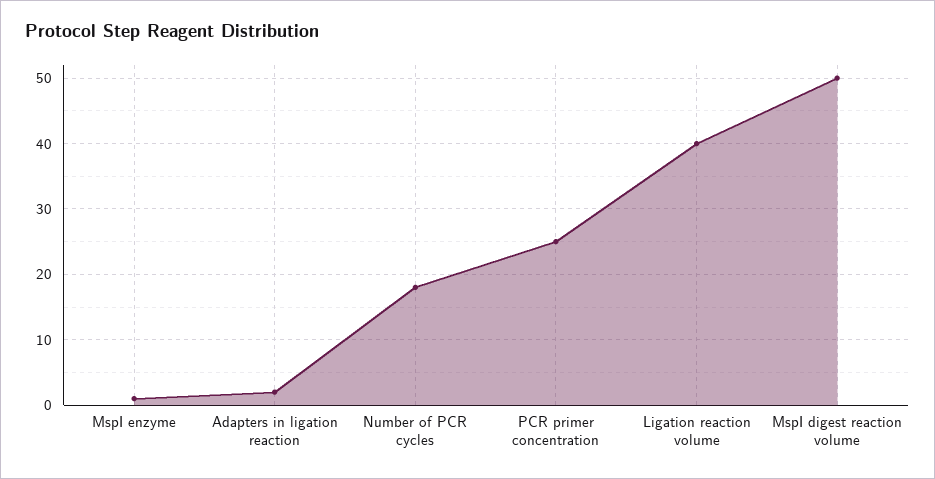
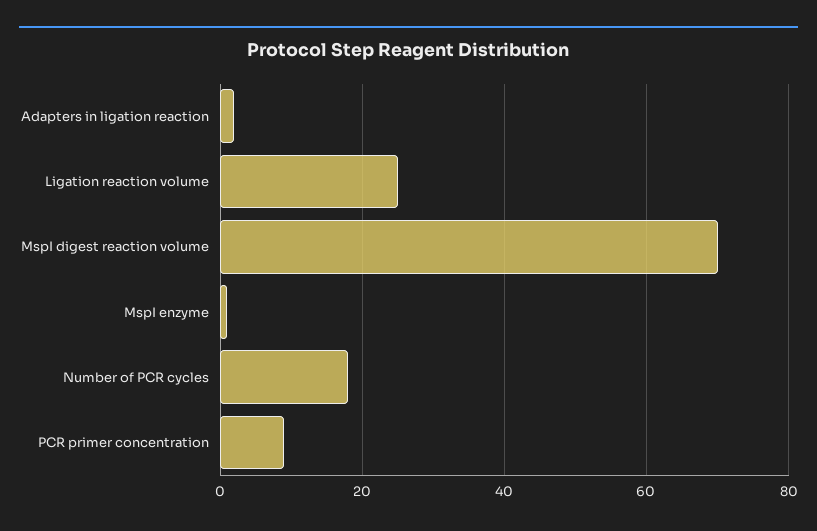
PCR primer concentration: 25 -> 10
Ligation reaction volume: 40 -> 25
MspI digest reaction volume: 50 -> 70

